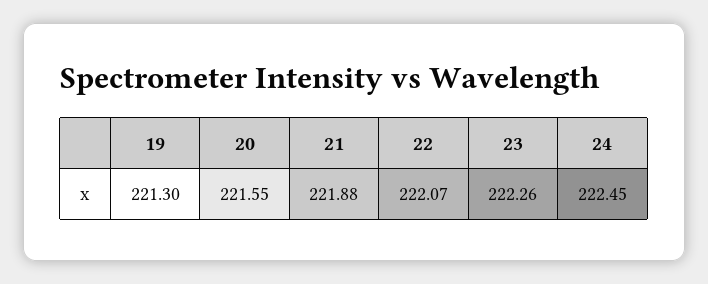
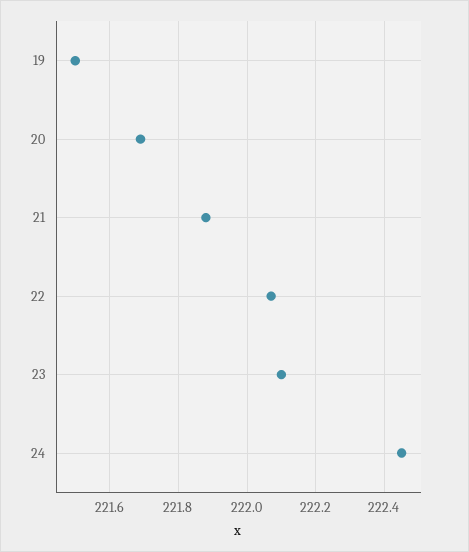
19: 221.3 -> 221.5
20: 221.55 -> 221.7
23: 222.26 -> 222.1

